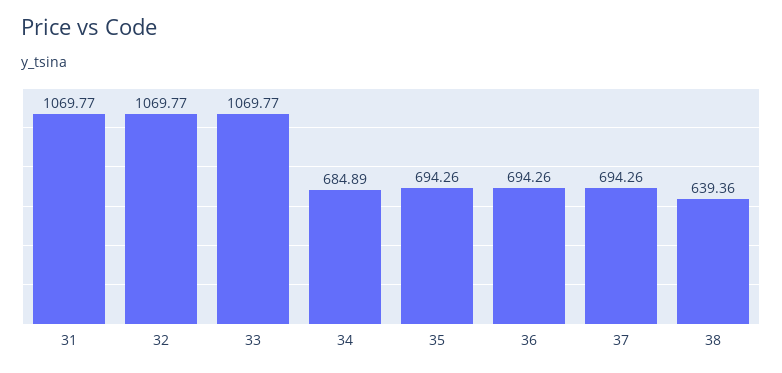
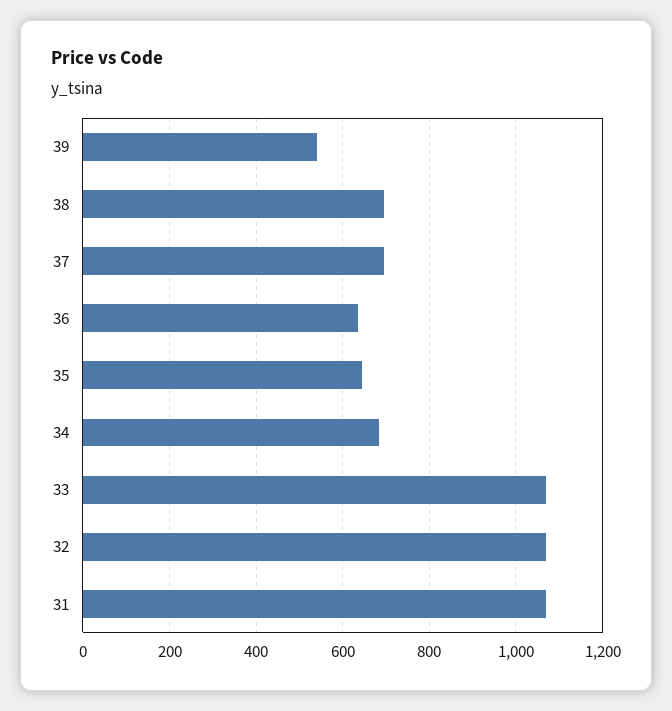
35: 694.26 -> 640
36: 694.26 -> 640
38: 639.36 -> 700
39: none -> 540

